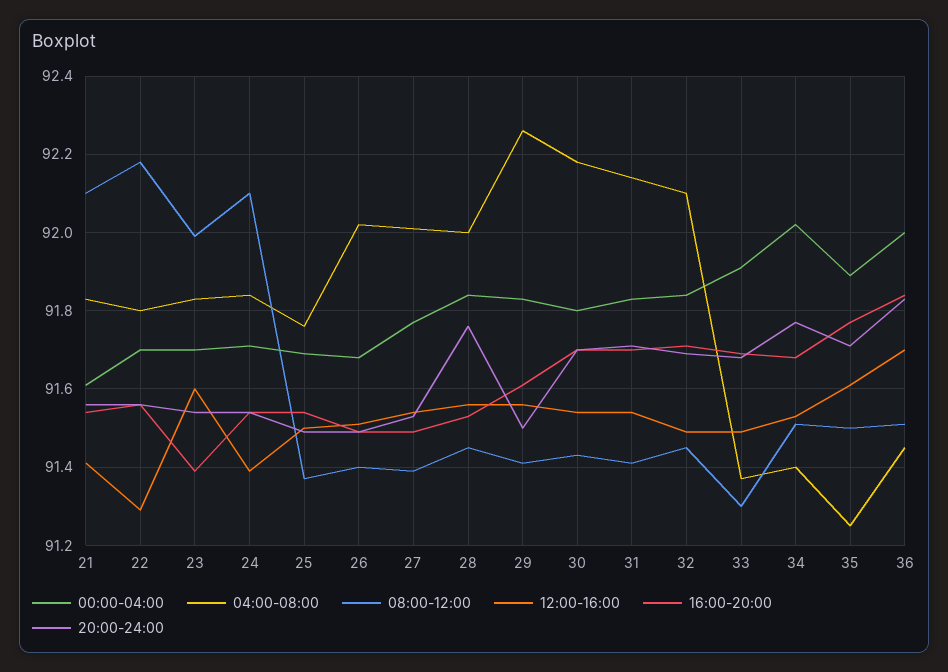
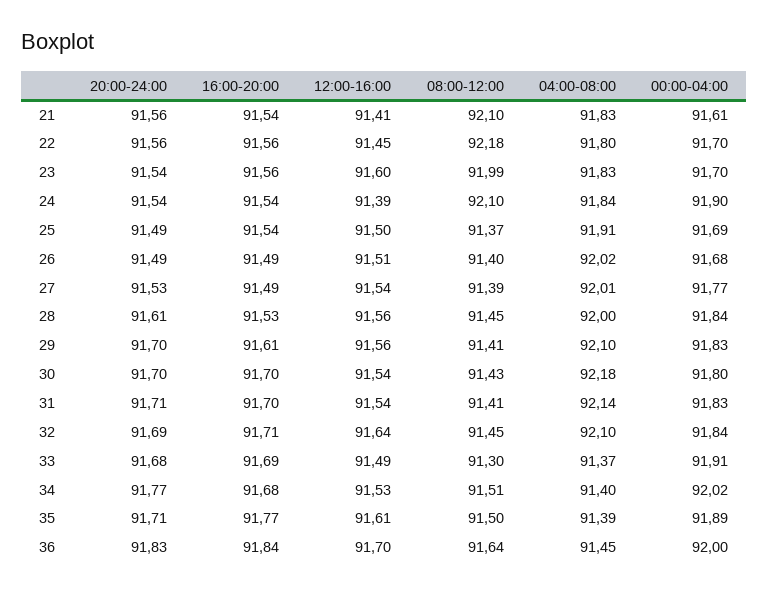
12:00-16:00, 22: 91.3 -> 91.45
16:00-20:00, 23: 91.4 -> 91.56
00:00-04:00, 24: 91.7 -> 91.9
04:00-08:00, 25: 91.75 -> 91.91
20:00-24:00, 28: 91.75 -> 91.61
04:00-08:00, 29: 92.25 -> 92.1
20:00-24:00, 29: 91.5 -> 91.7
12:00-16:00, 32: 91.5 -> 91.64
04:00-08:00, 35: 91.25 -> 91.39
08:00-12:00, 36: 91.5 -> 91.64

